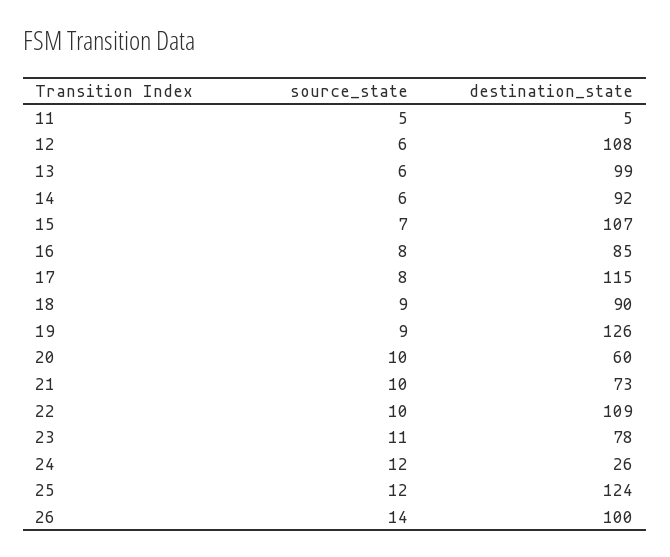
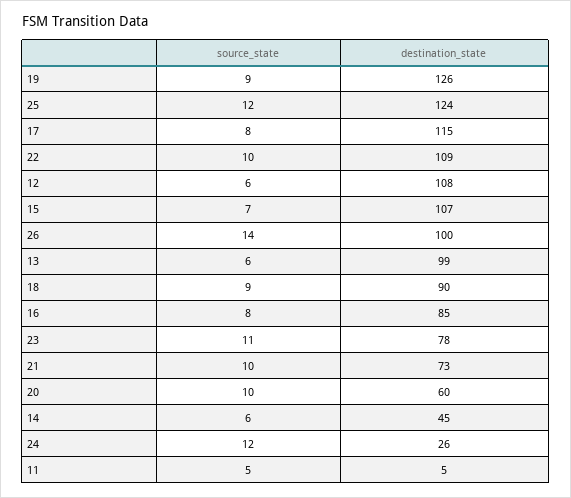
destination_state, 14: 92 -> 45

